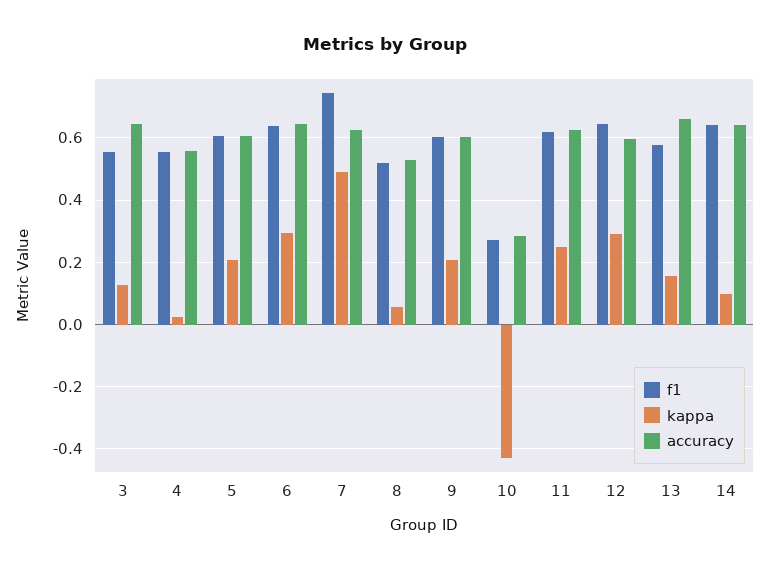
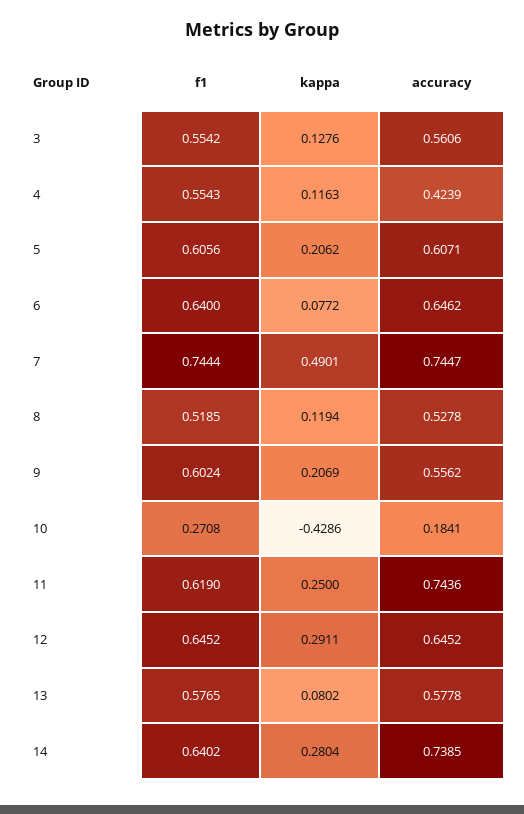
accuracy, 3: 0.64 -> 0.5606
kappa, 4: 0.02 -> 0.1163
accuracy, 4: 0.56 -> 0.4239
kappa, 6: 0.3 -> 0.0772
accuracy, 7: 0.62 -> 0.7447
kappa, 8: 0.06 -> 0.1194
accuracy, 9: 0.6 -> 0.5562
accuracy, 10: 0.28 -> 0.1841
accuracy, 11: 0.62 -> 0.7436
accuracy, 12: 0.6 -> 0.6452
kappa, 13: 0.16 -> 0.0802
accuracy, 13: 0.66 -> 0.5778
kappa, 14: 0.1 -> 0.2804
accuracy, 14: 0.64 -> 0.7385

